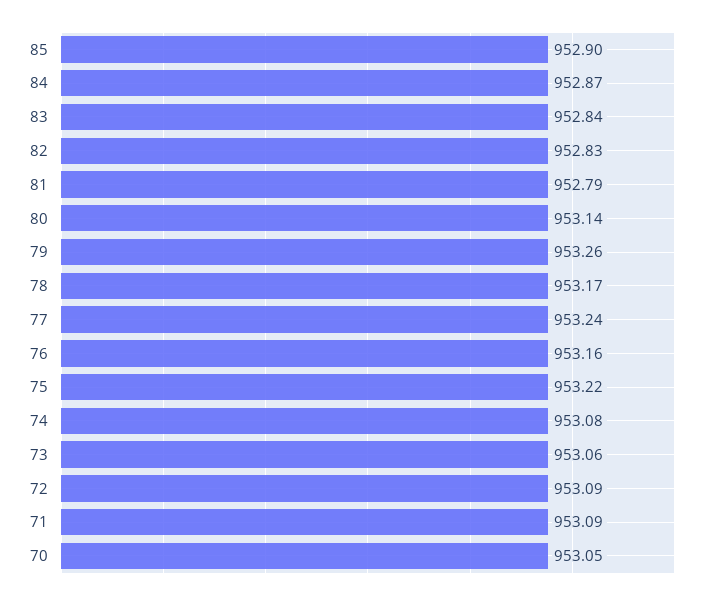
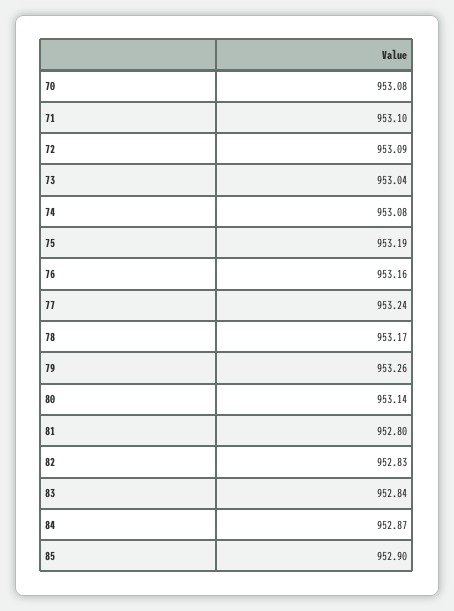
81: 952.79 -> 952.8
75: 953.22 -> 953.19
73: 953.06 -> 953.04
71: 953.09 -> 953.1
70: 953.05 -> 953.08

